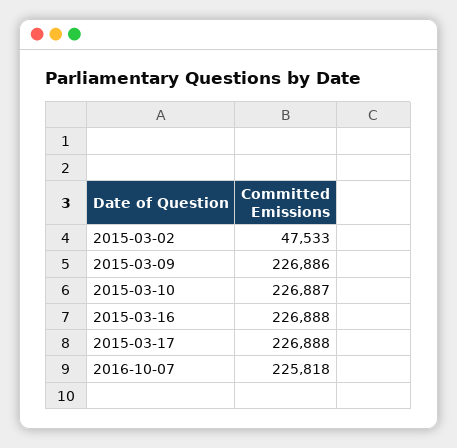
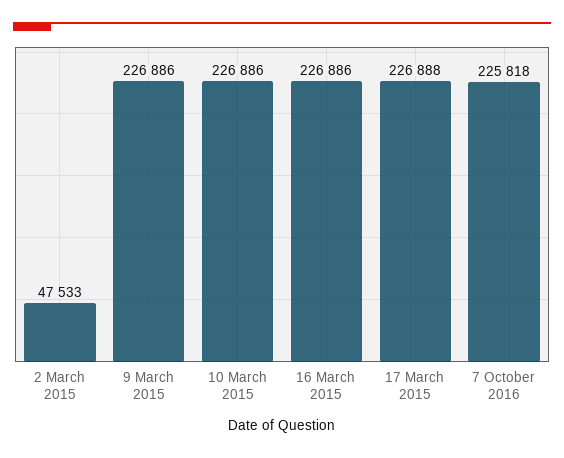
2015-03-10: 226887 -> 226886
2015-03-16: 226888 -> 226886

